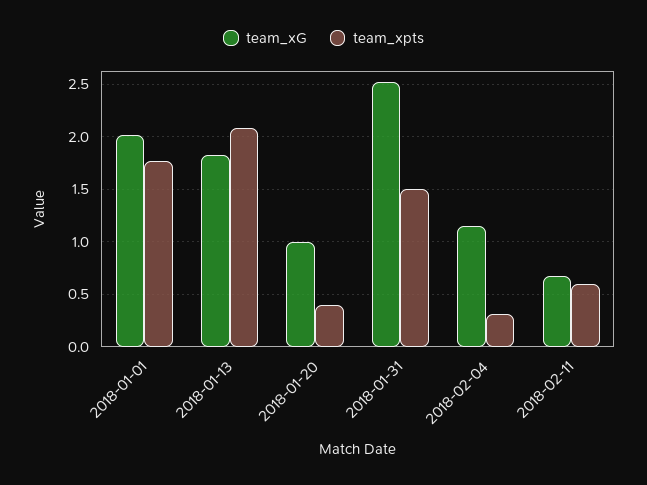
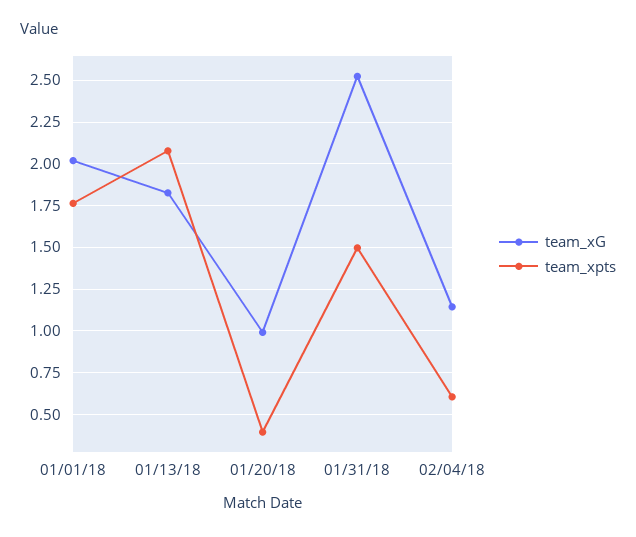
team_xpts, 2018-02-04: 0.3 -> 0.6
team_xG, 2018-02-11: 0.7 -> none
team_xpts, 2018-02-11: 0.6 -> none

